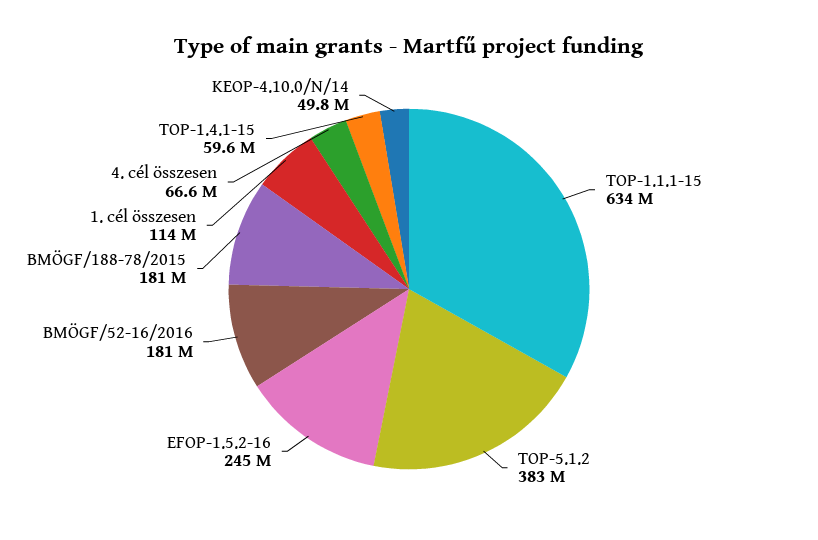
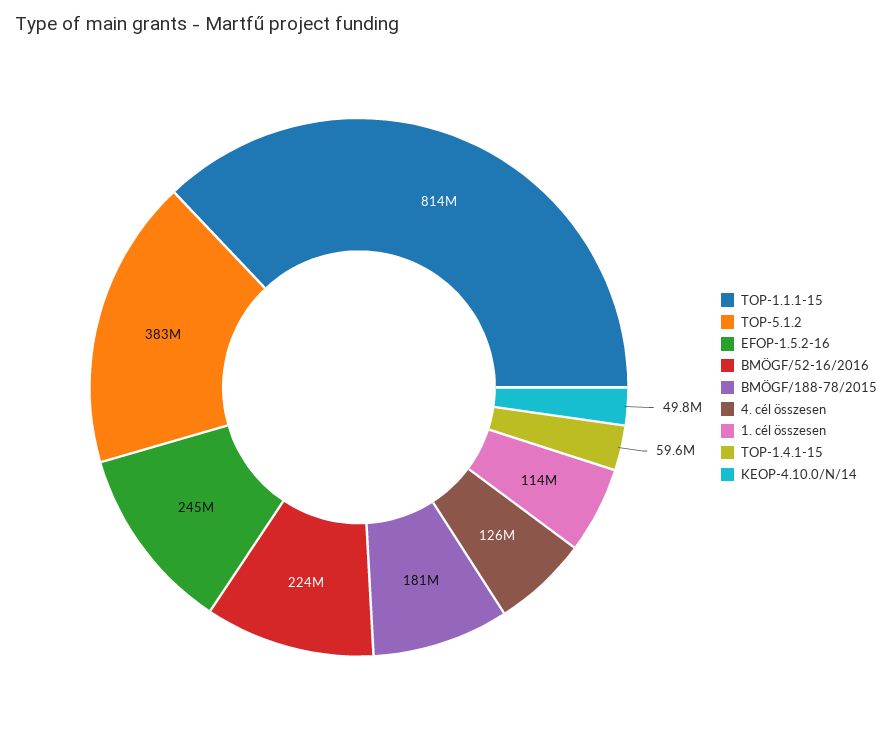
TOP-1.1.1-15: 634000000 -> 814000000
BMÖGF/52-16/2016: 181000000 -> 224000000
4. cél összesen: 66600000 -> 126000000

